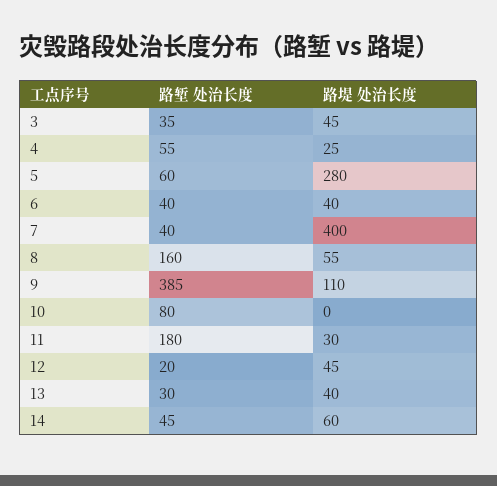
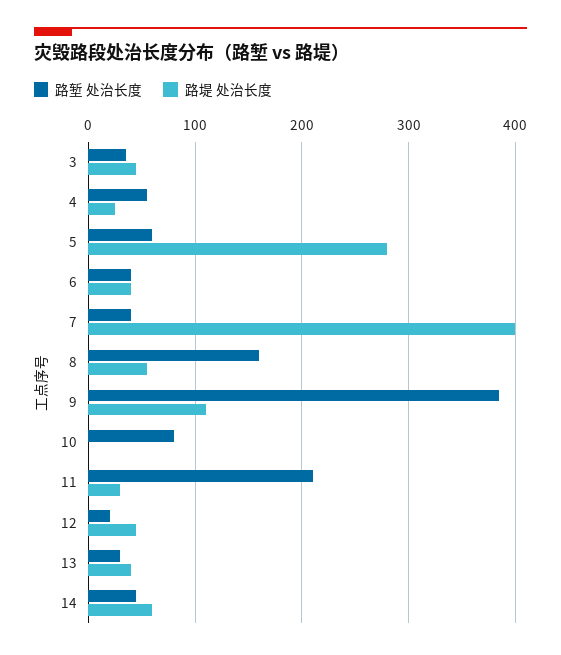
路堑 处治长度, 11: 180 -> 210

